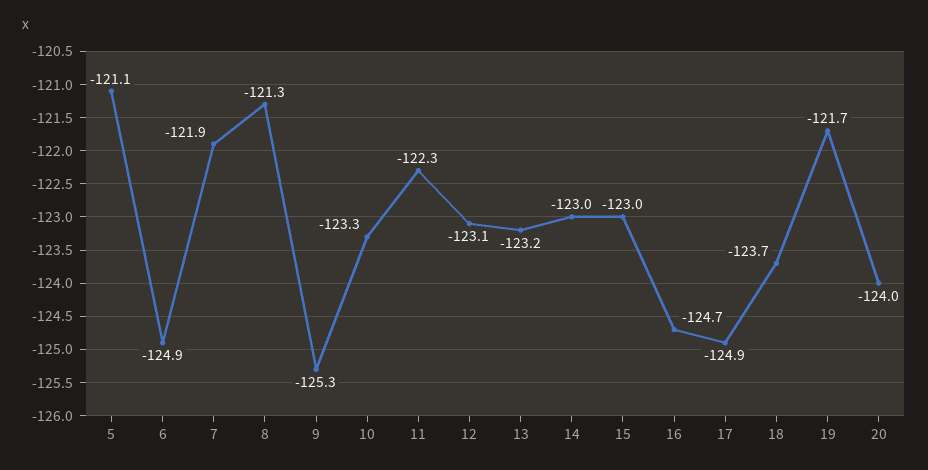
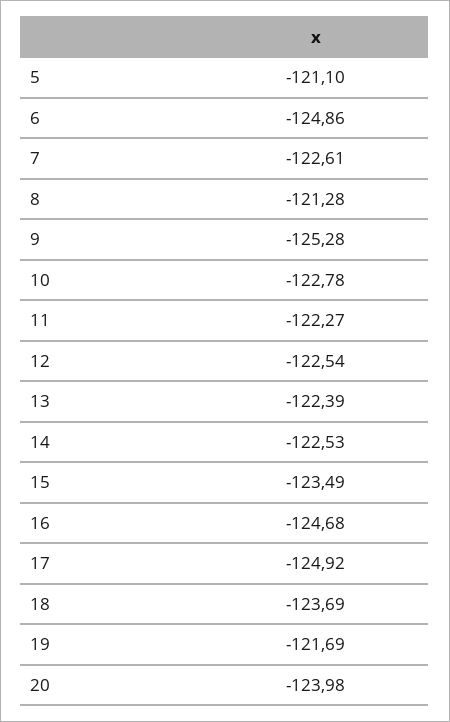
7: -121.9 -> -122.61
10: -123.3 -> -122.78
12: -123.1 -> -122.54
13: -123.2 -> -122.39
14: -123 -> -122.53
15: -123 -> -123.49

